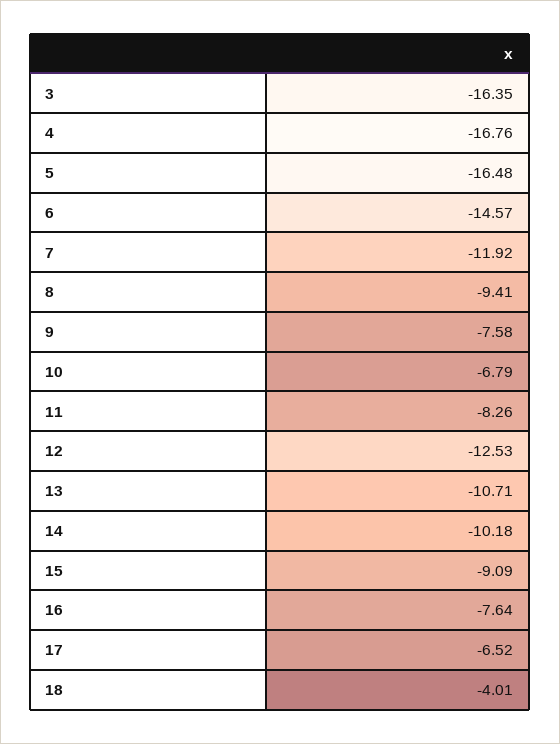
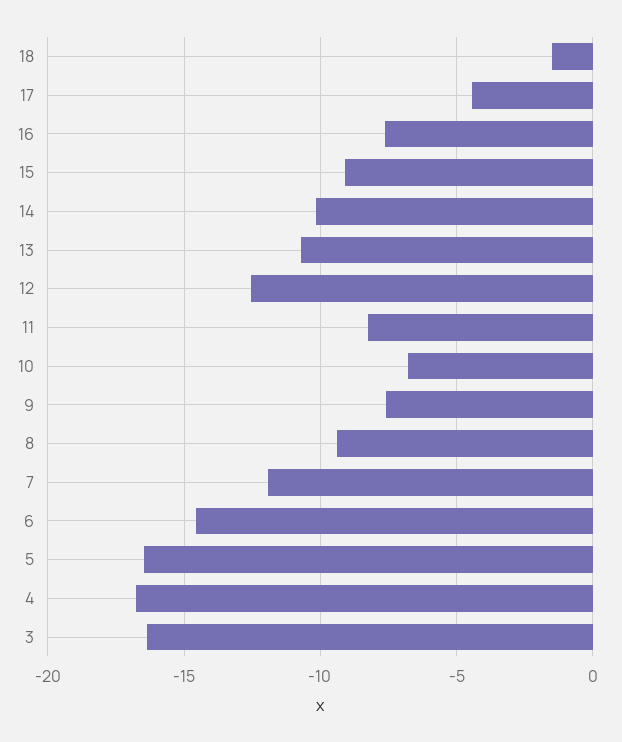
17: -6.52 -> -4.5
18: -4.01 -> -1.5

